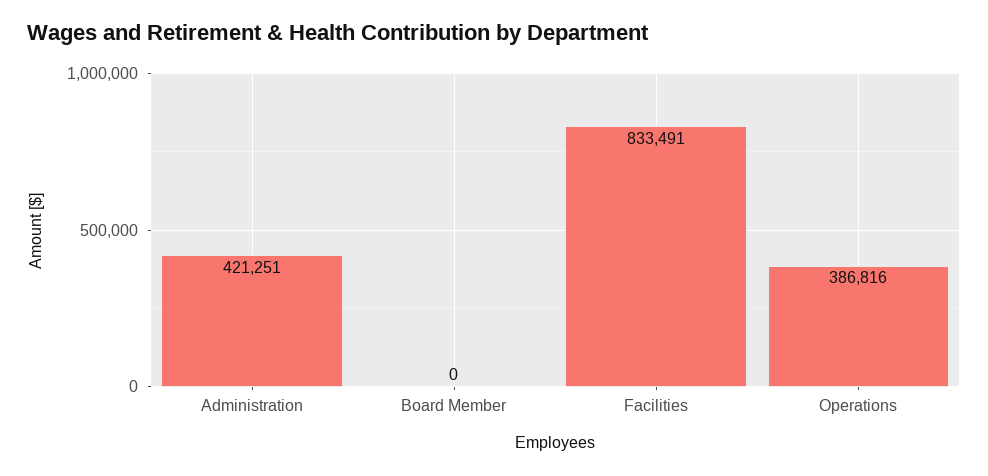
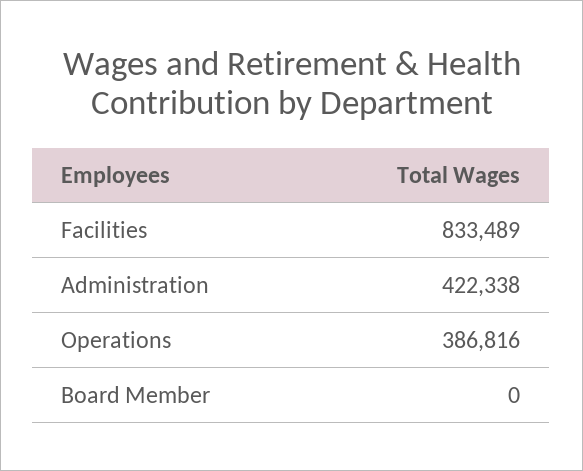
Administration: 421251 -> 422338
Facilities: 833491 -> 833489

